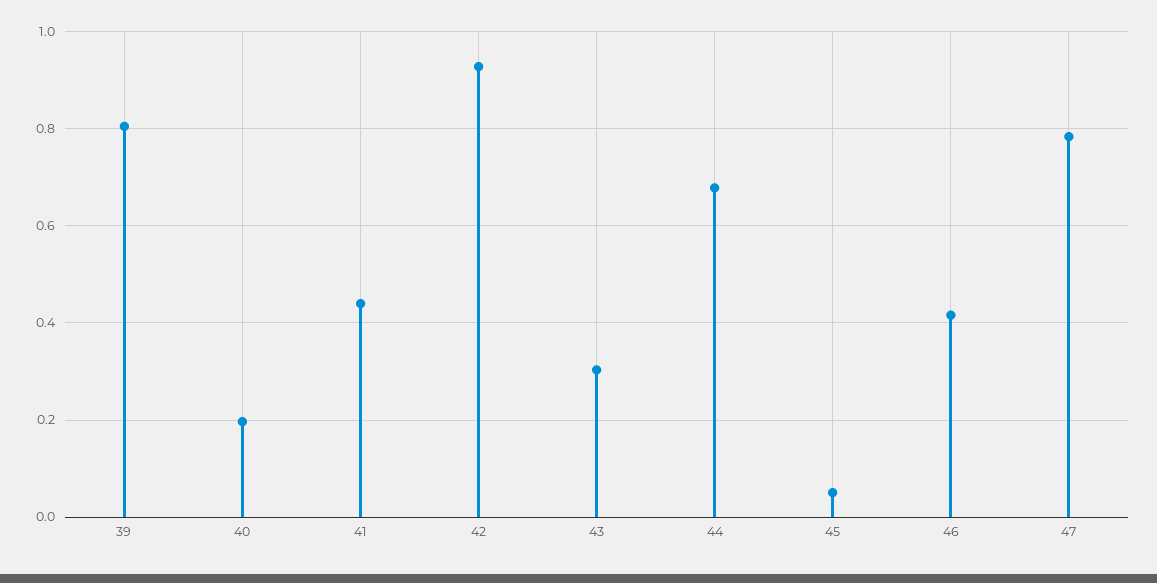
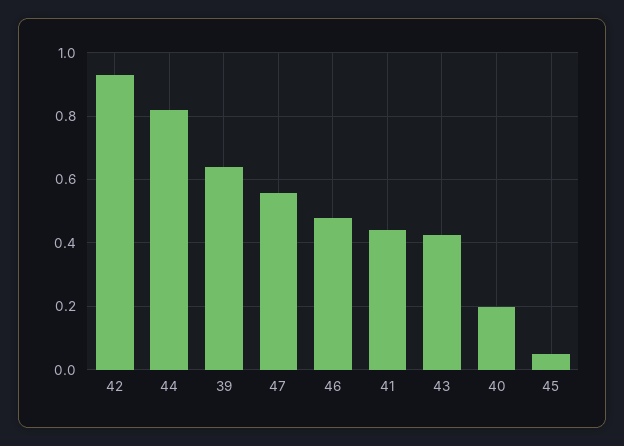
39: 0.8 -> 0.64
43: 0.3 -> 0.42
44: 0.68 -> 0.82
46: 0.42 -> 0.48
47: 0.78 -> 0.56

